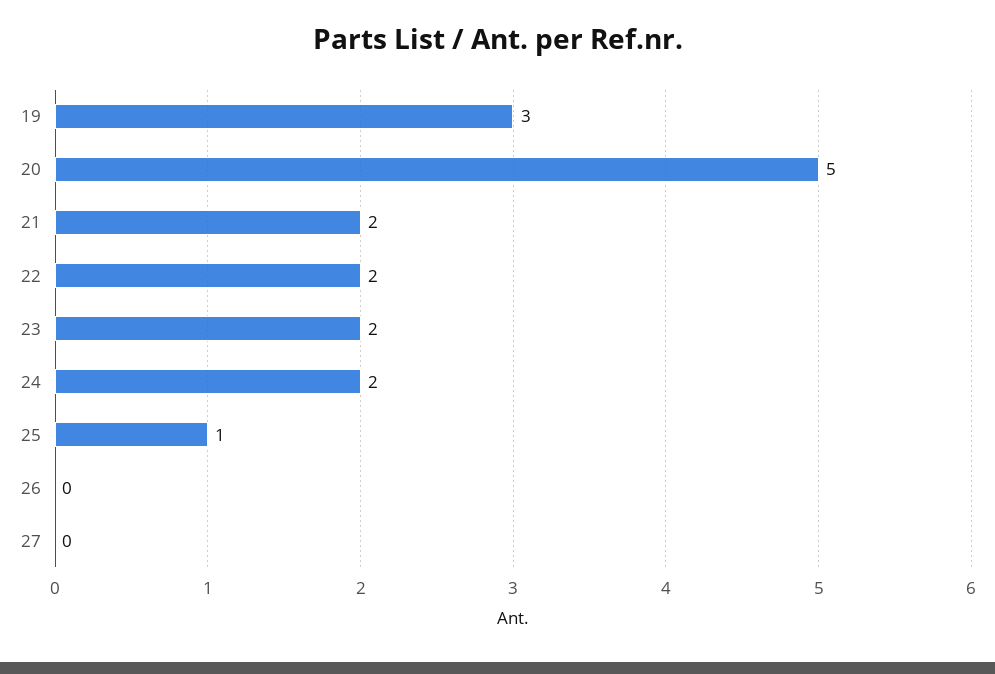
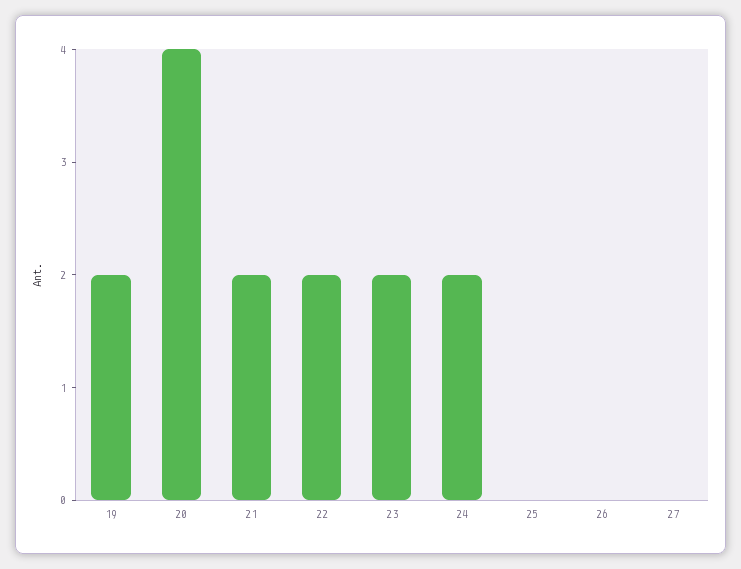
19: 3 -> 2
20: 5 -> 4
25: 1 -> 0

